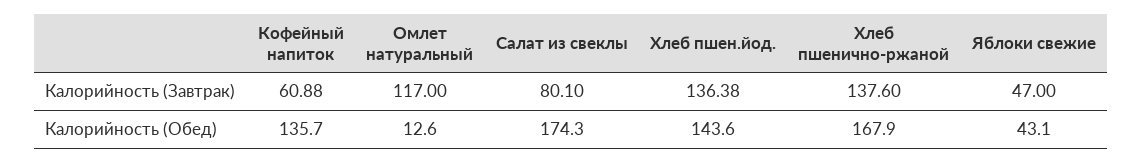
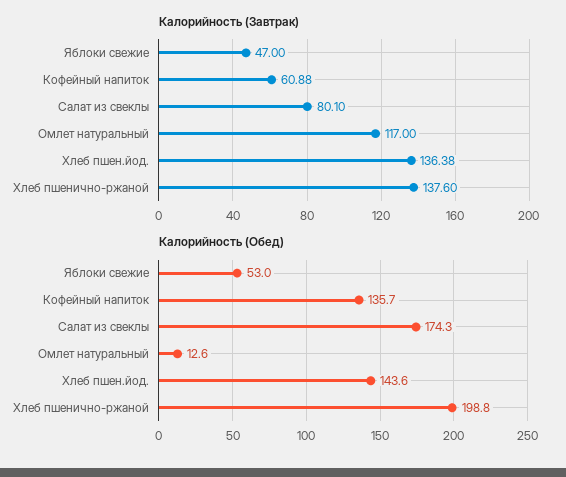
Калорийность (Обед), Хлеб пшенично-ржаной: 167.9 -> 198.8
Калорийность (Обед), Яблоки свежие: 43.1 -> 53

